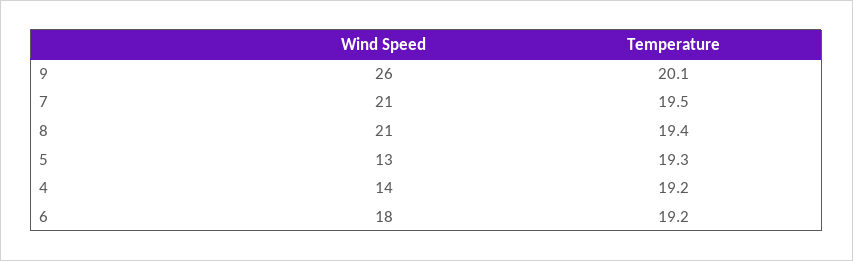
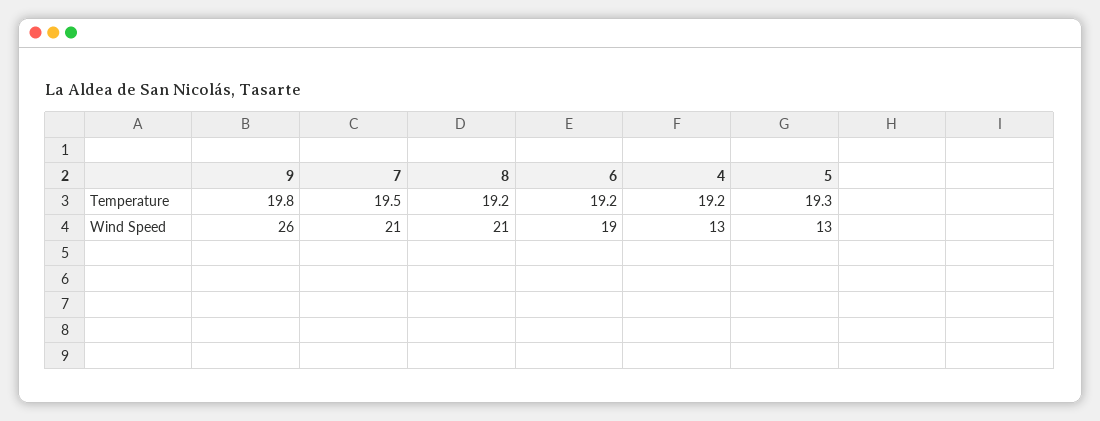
Temperature, 9: 20.1 -> 19.8
Temperature, 8: 19.4 -> 19.2
Wind Speed, 4: 14 -> 13
Wind Speed, 6: 18 -> 19

